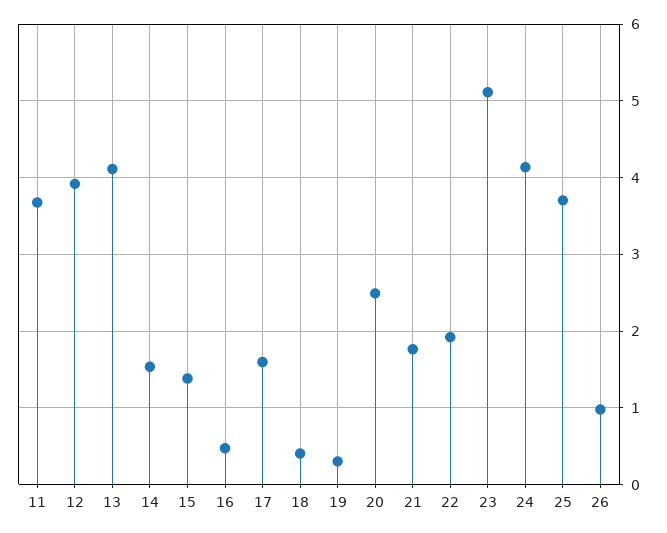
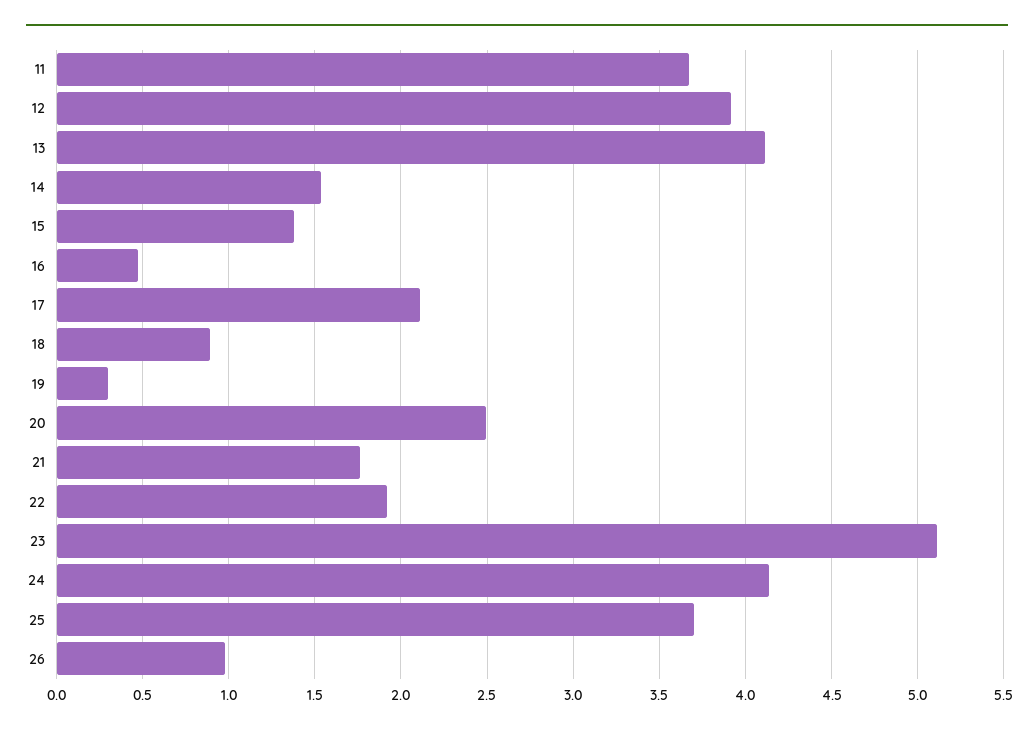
17: 1.6 -> 2.1
18: 0.4 -> 0.9

